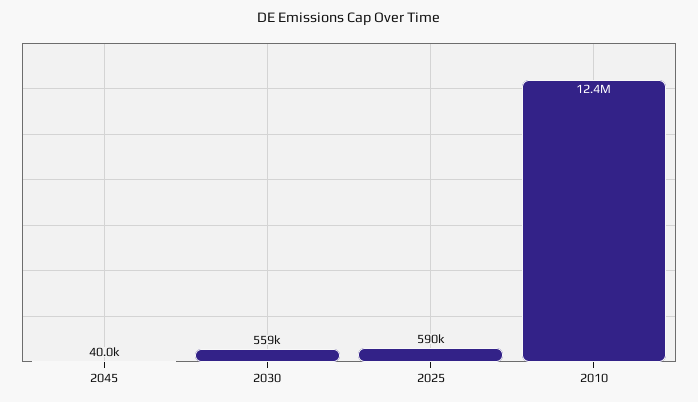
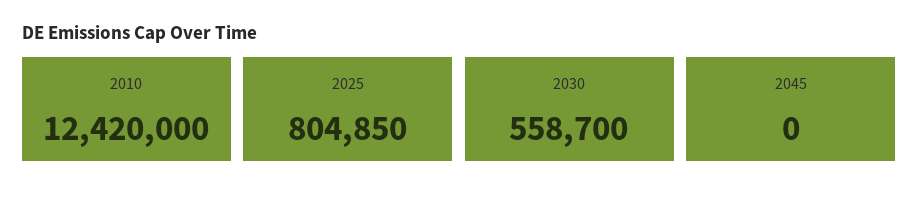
2045: 40000 -> 0
2025: 590000 -> 804850

